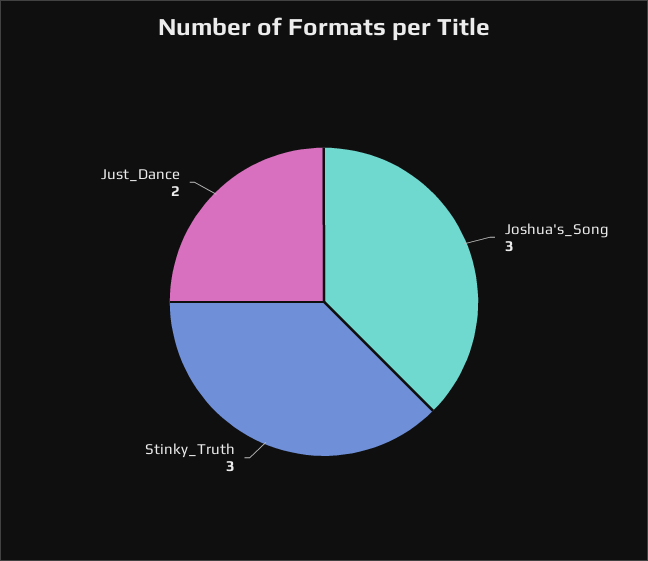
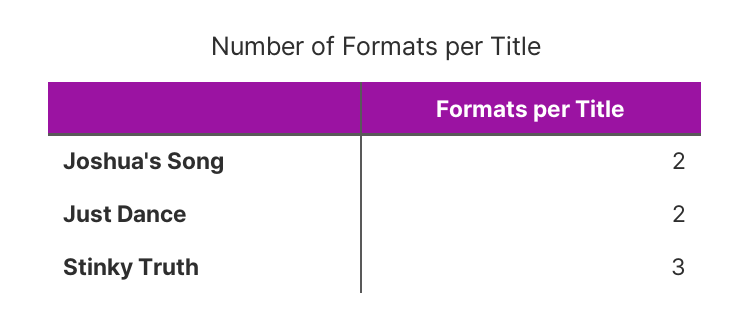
Joshua's_Song: 3 -> 2

